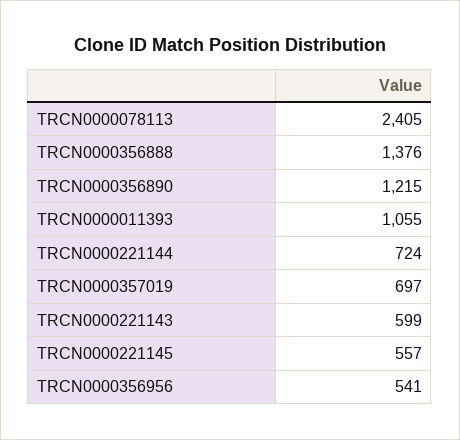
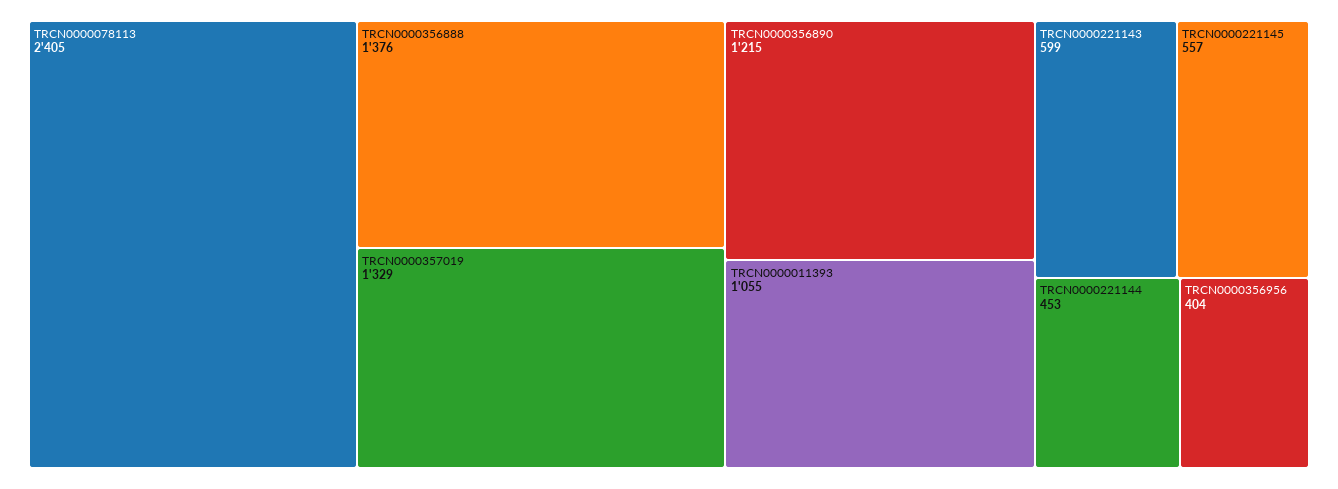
TRCN0000221144: 724 -> 453
TRCN0000357019: 697 -> 1329
TRCN0000356956: 541 -> 404

